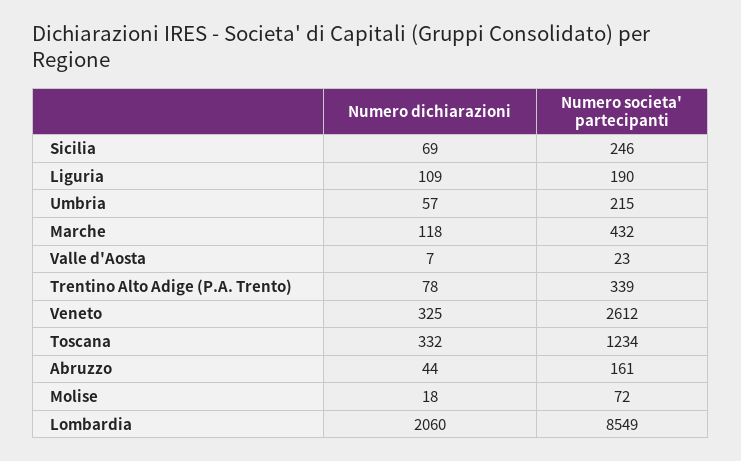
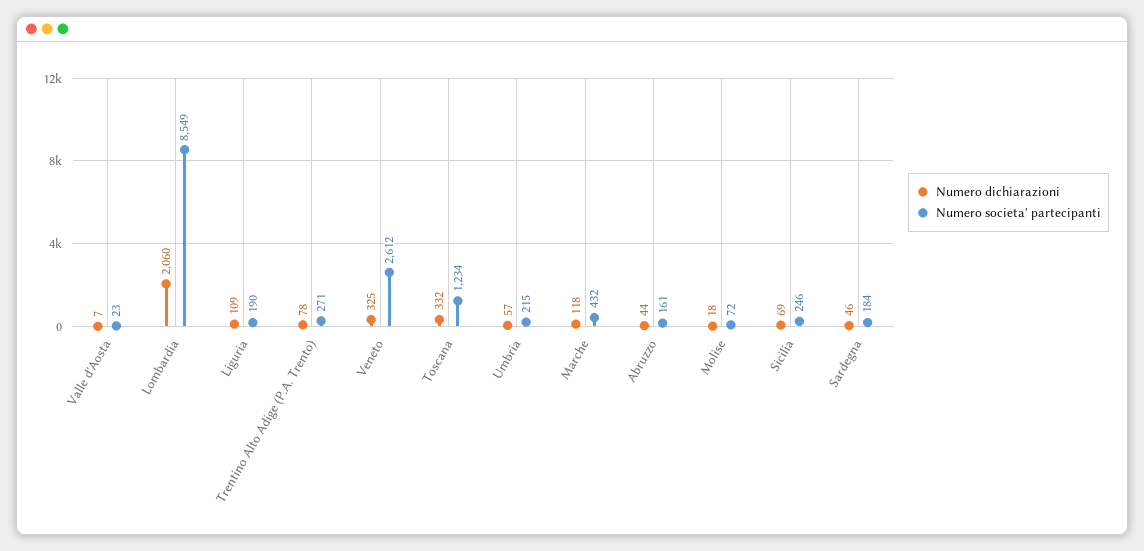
Numero societa' partecipanti, Trentino Alto Adige (P.A. Trento): 339 -> 271
Numero dichiarazioni, Sardegna: none -> 46
Numero societa' partecipanti, Sardegna: none -> 184

